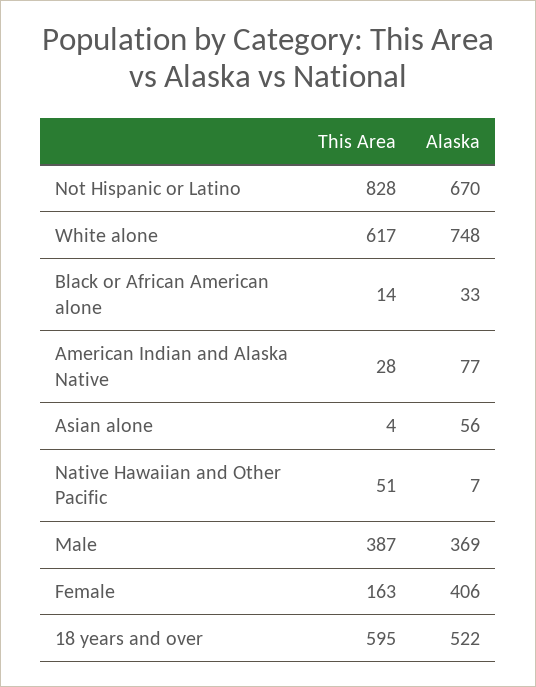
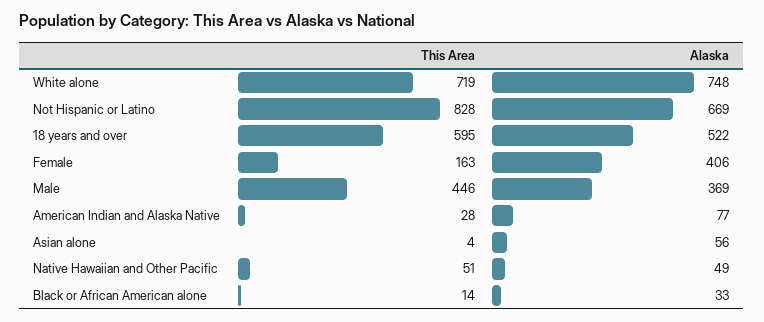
Alaska, Not Hispanic or Latino: 670 -> 669
This Area, White alone: 617 -> 719
Alaska, Native Hawaiian and Other Pacific: 7 -> 49
This Area, Male: 387 -> 446

